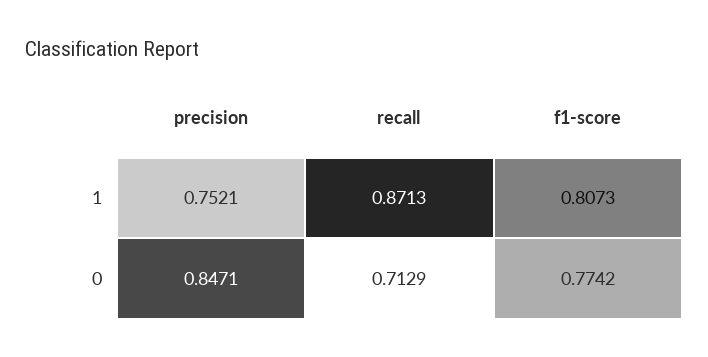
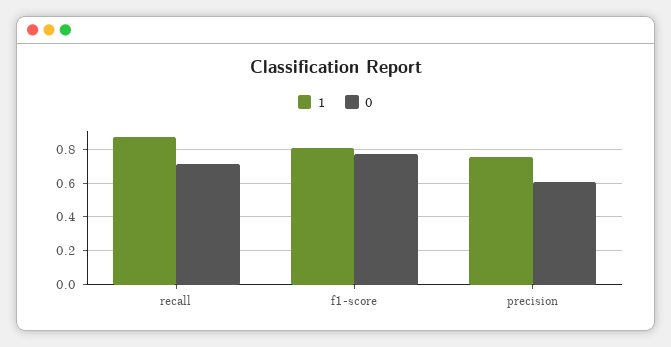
0, precision: 0.8471 -> 0.6

